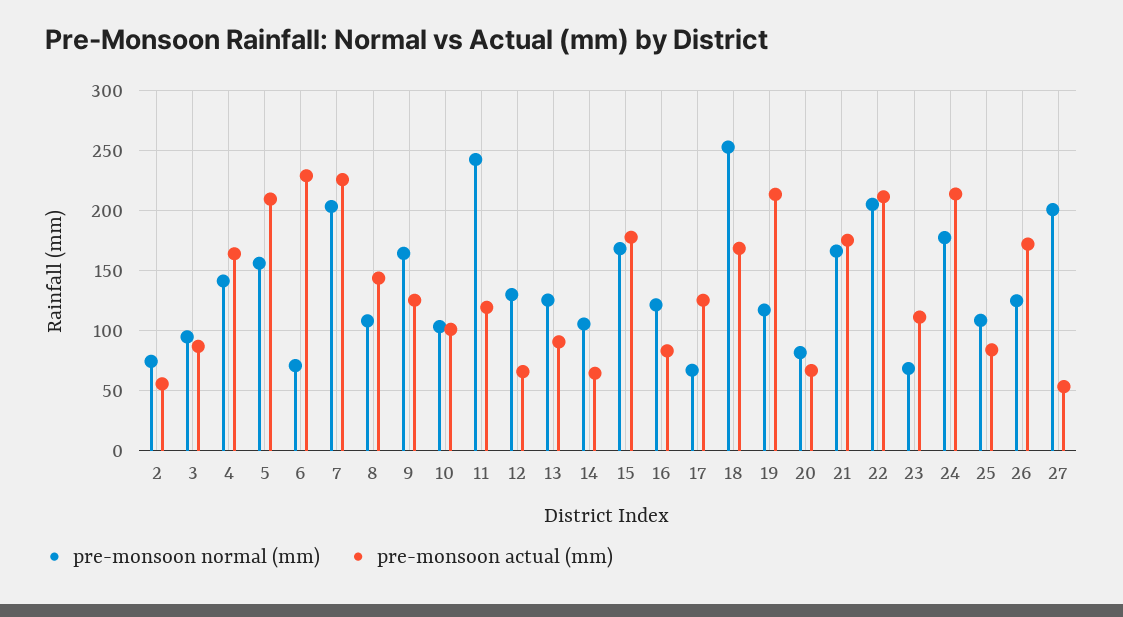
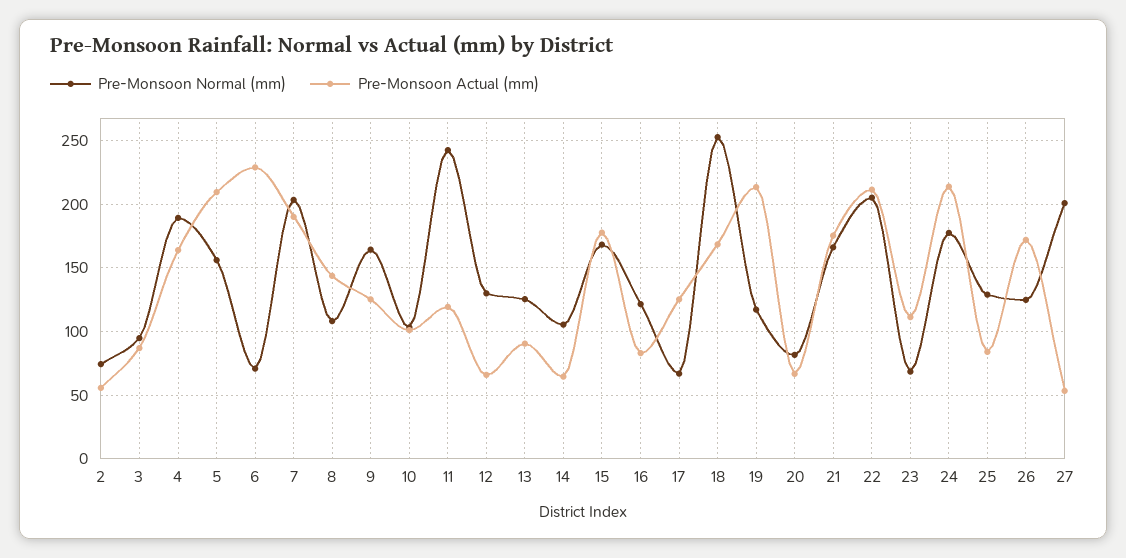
pre-monsoon normal (mm), 4: 140 -> 190
pre-monsoon actual (mm), 7: 225 -> 190
pre-monsoon normal (mm), 25: 110 -> 130

